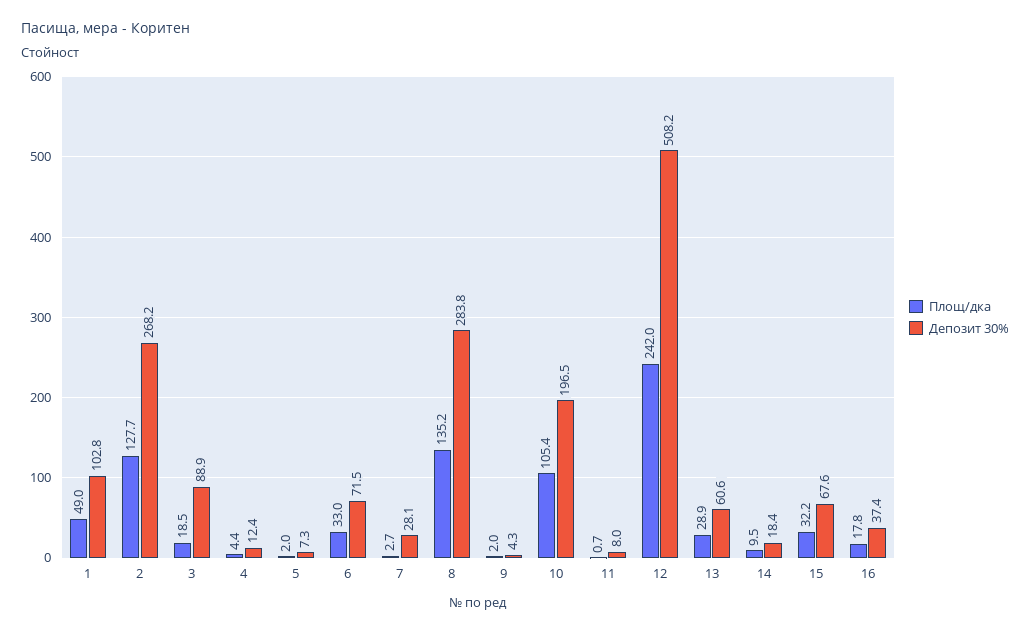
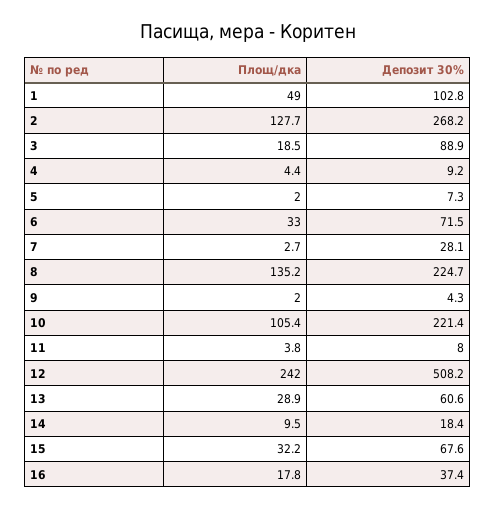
Депозит 30%, 4: 12.4 -> 9.2
Депозит 30%, 8: 283.8 -> 224.7
Депозит 30%, 10: 196.5 -> 221.4
Площ/дка, 11: 0.7 -> 3.8

